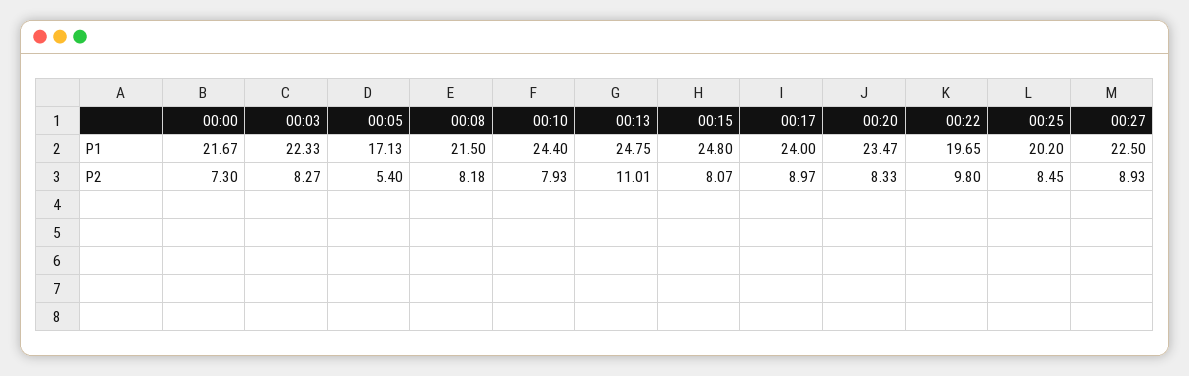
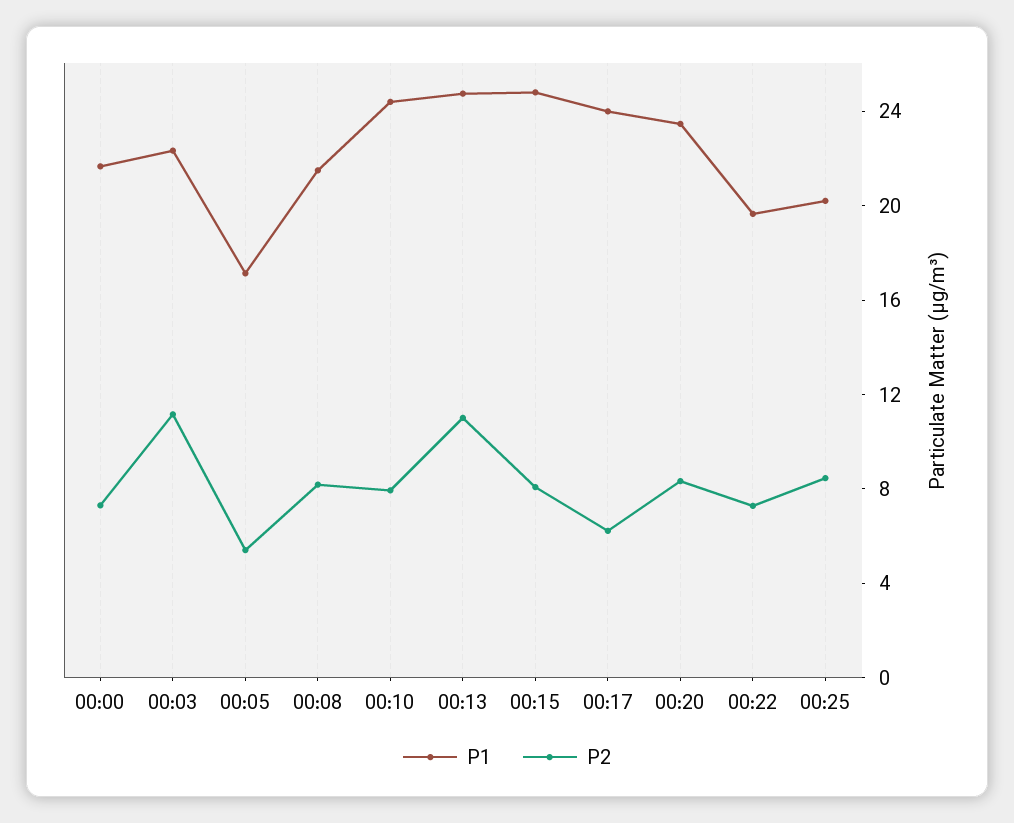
P1, 00:27: 22.5 -> none
P2, 00:03: 8.27 -> 11
P2, 00:17: 8.97 -> 6
P2, 00:22: 9.8 -> 7
P2, 00:27: 8.93 -> none

